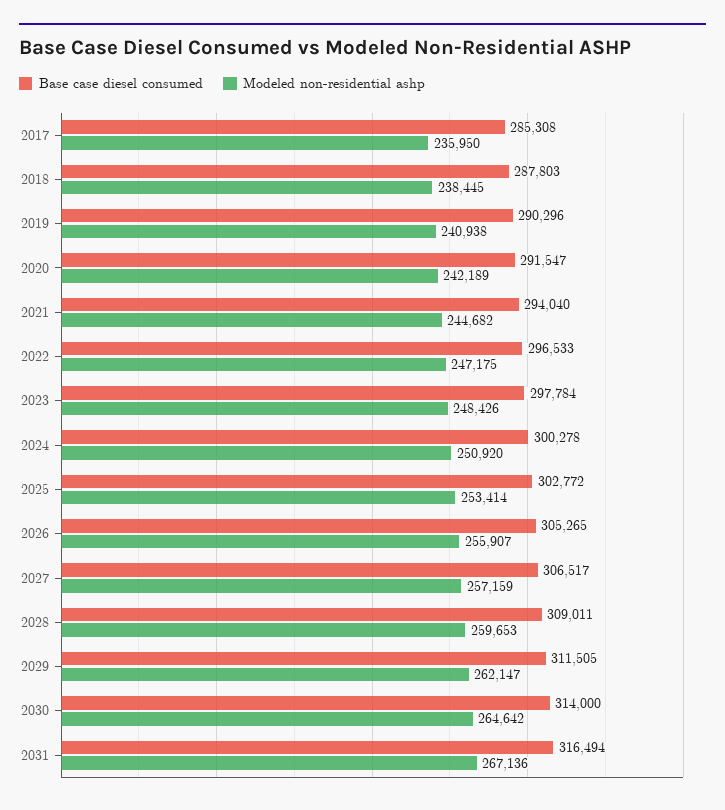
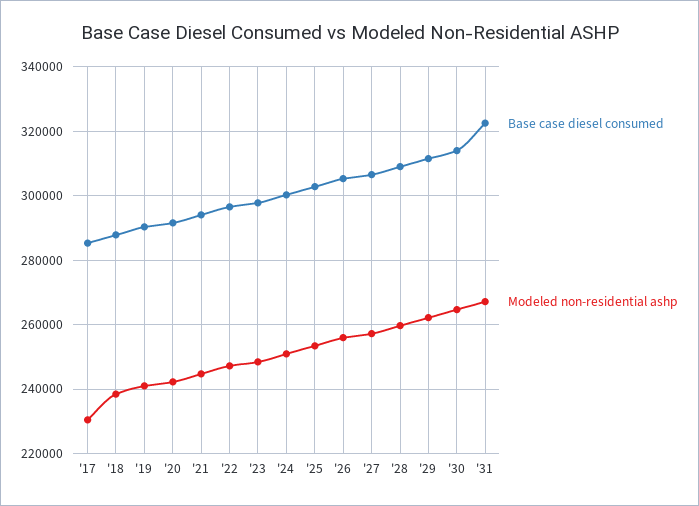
Modeled non-residential ashp, 2017: 235950 -> 230000
Base case diesel consumed, 2031: 316494 -> 322000

